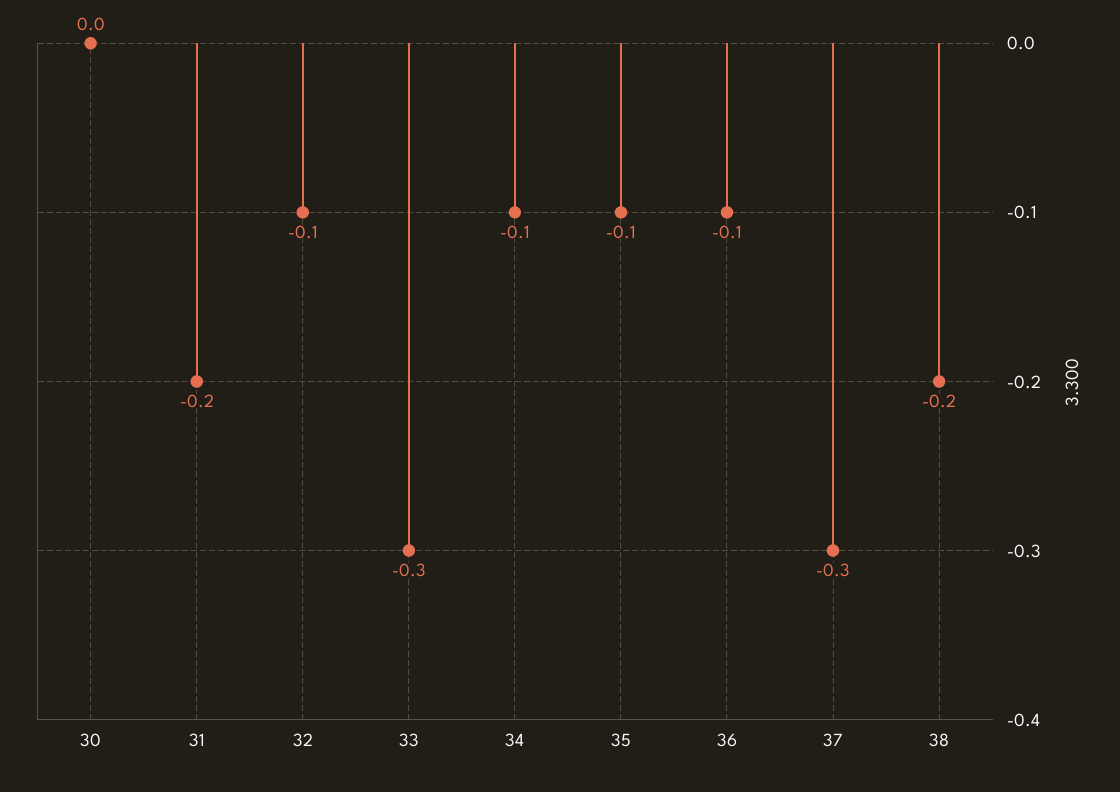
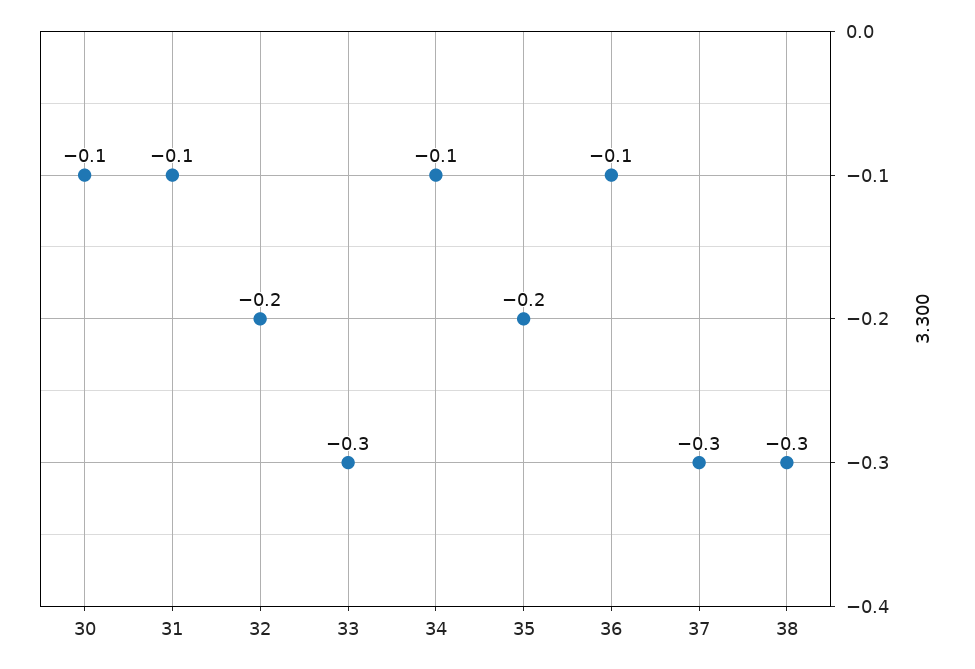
30: 0 -> -0.1
31: -0.2 -> -0.1
32: -0.1 -> -0.2
35: -0.1 -> -0.2
38: -0.2 -> -0.3

